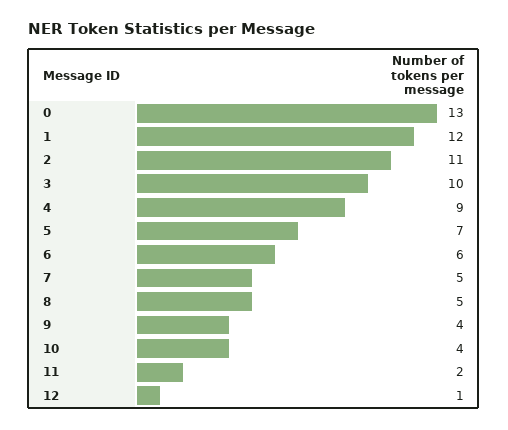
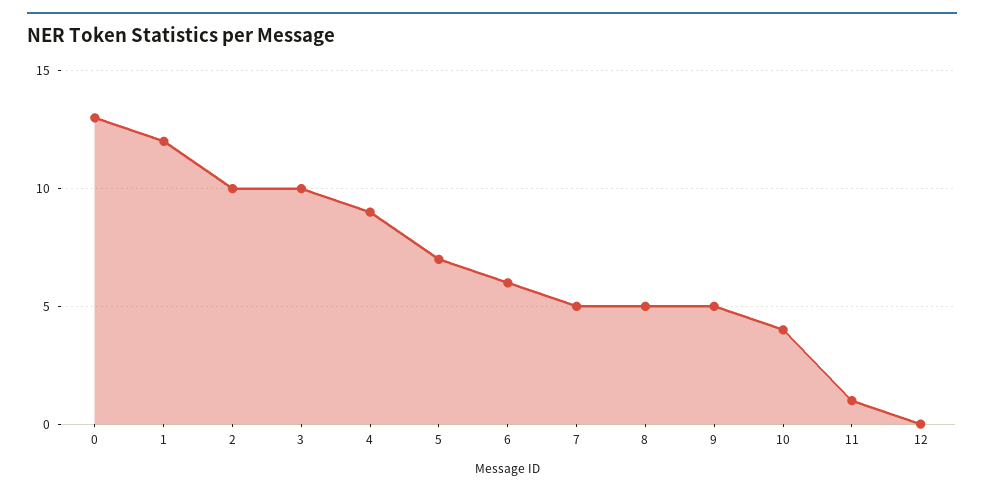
2: 11 -> 10
9: 4 -> 5
11: 2 -> 1
12: 1 -> 0

